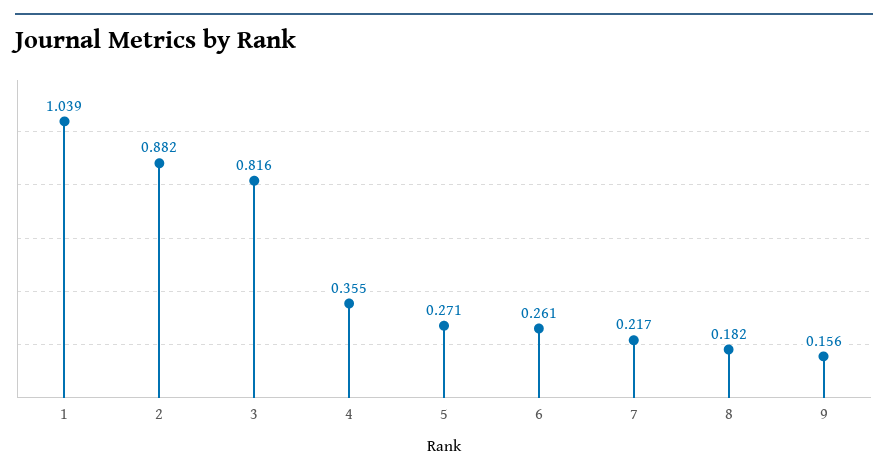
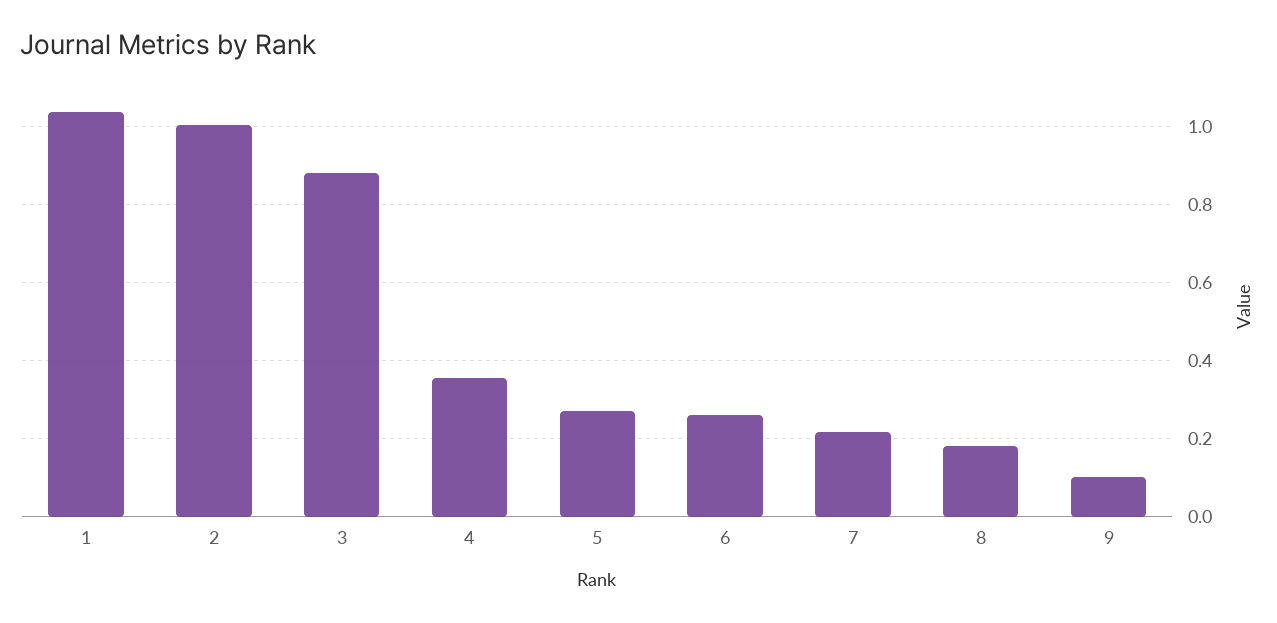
2: 0.882 -> 1
3: 0.816 -> 0.88
9: 0.156 -> 0.1

